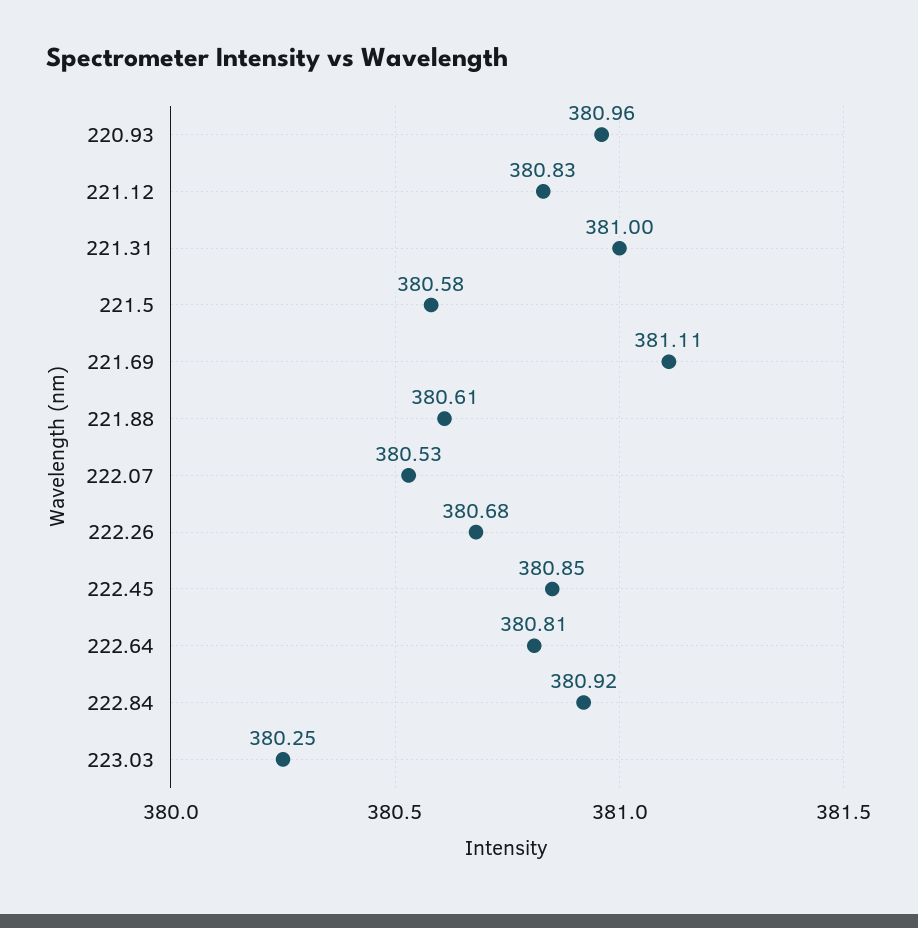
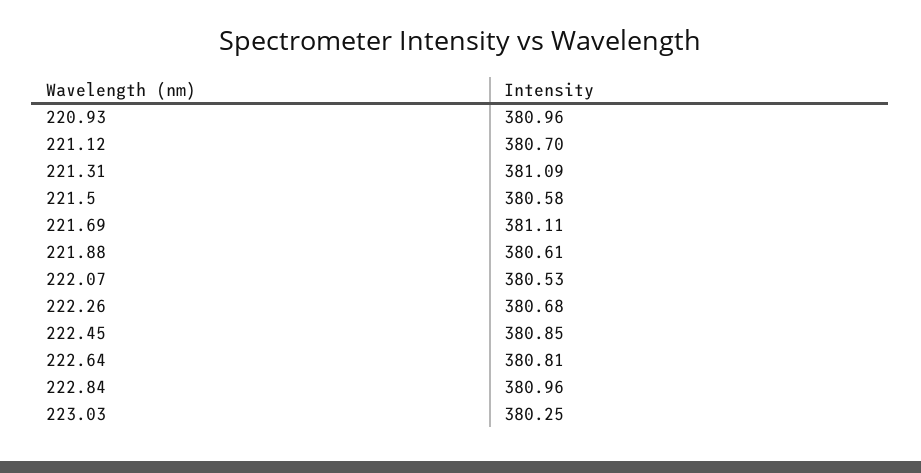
221.12: 380.83 -> 380.7
221.31: 381 -> 381.09
222.84: 380.92 -> 380.96

